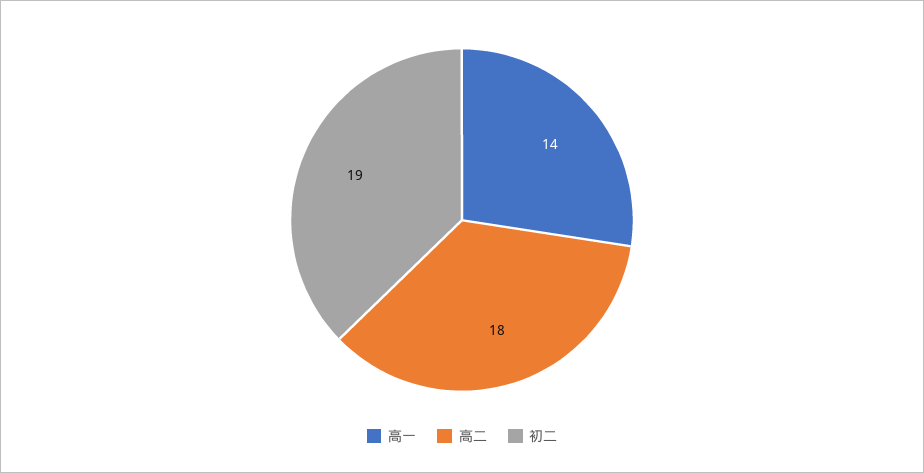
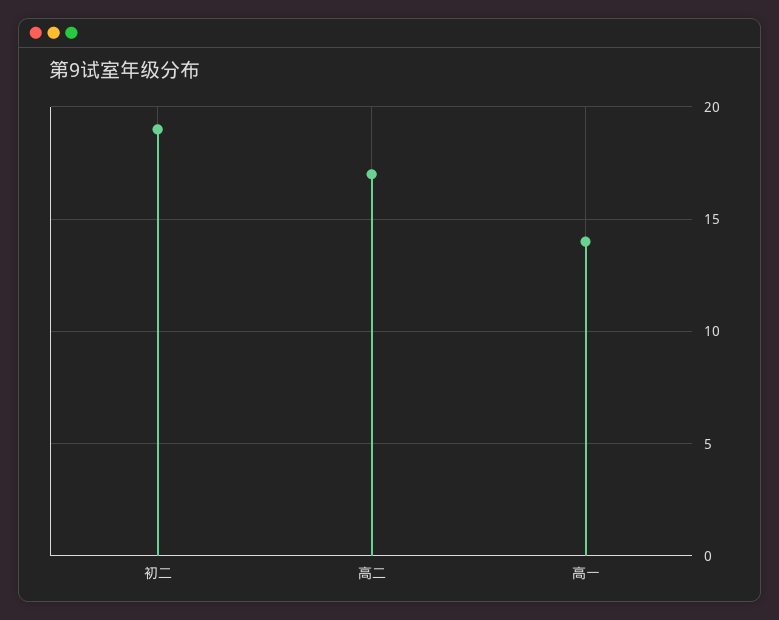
高二: 18 -> 17

